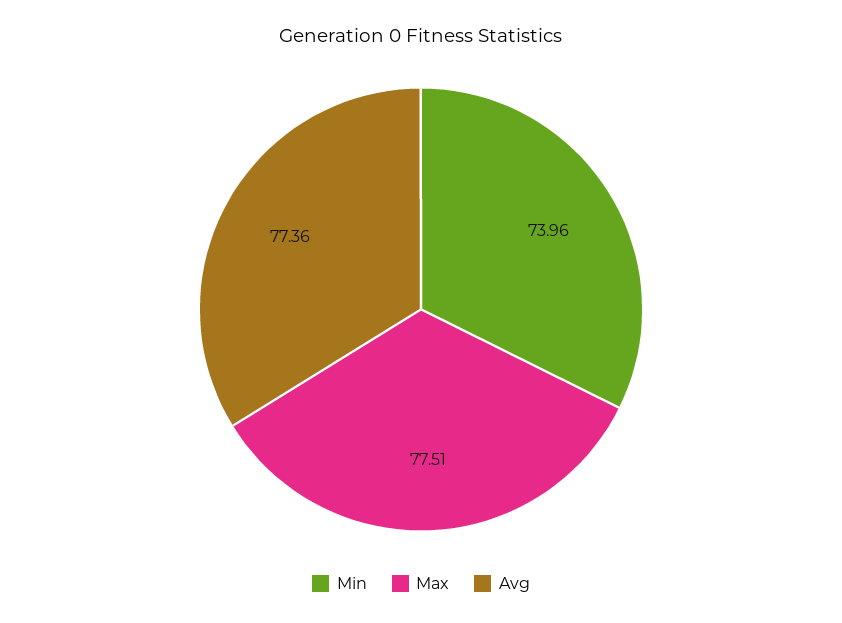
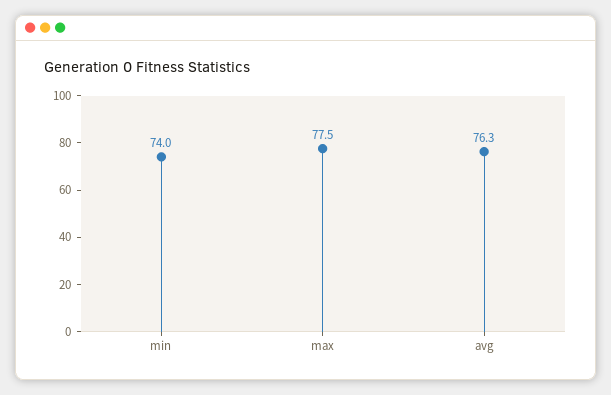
Avg: 77.36 -> 76.3

